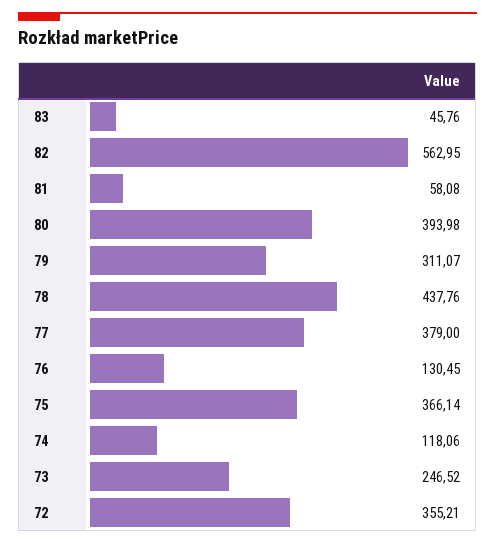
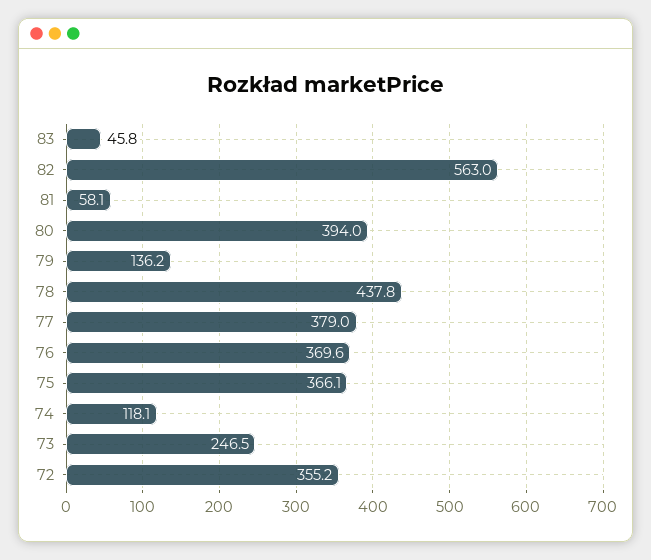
79: 311.07 -> 136.2
76: 130.45 -> 369.6

